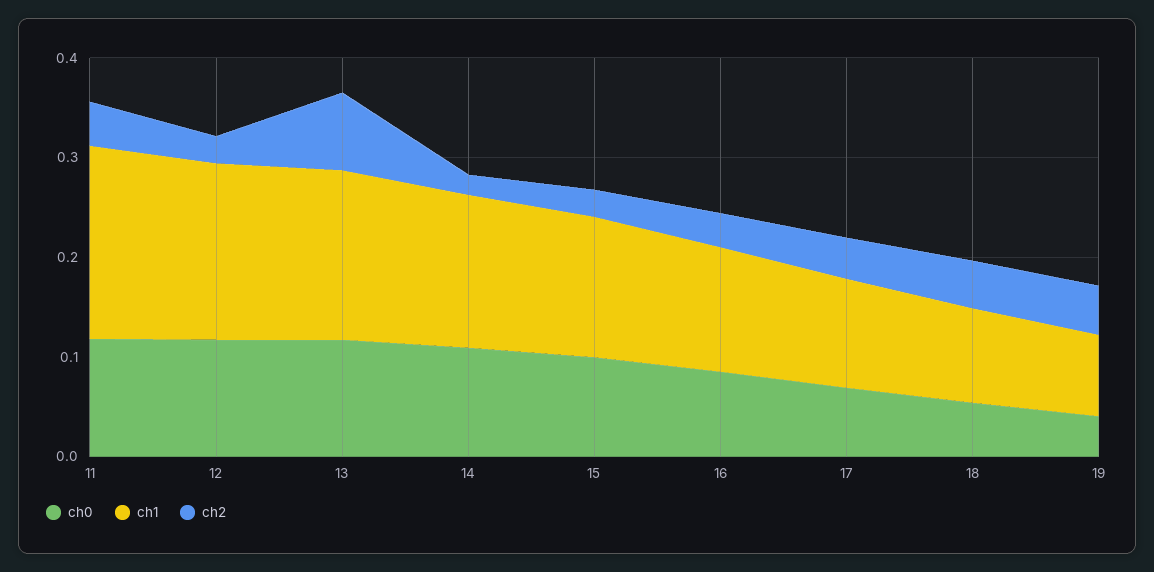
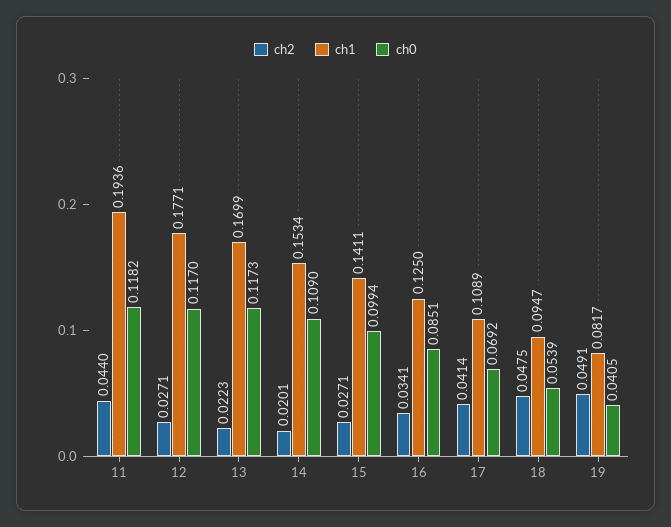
ch2, 13: 0.08 -> 0.0223

